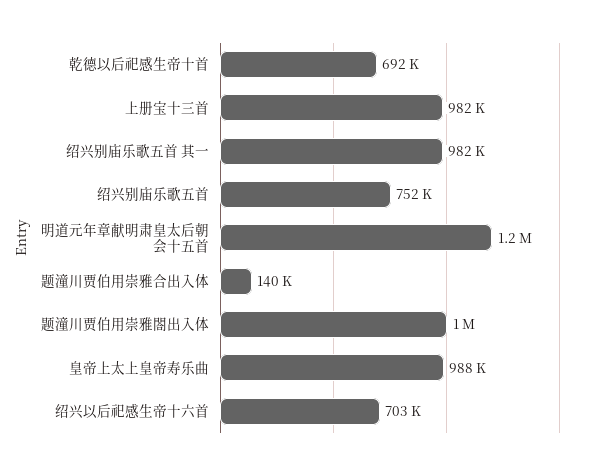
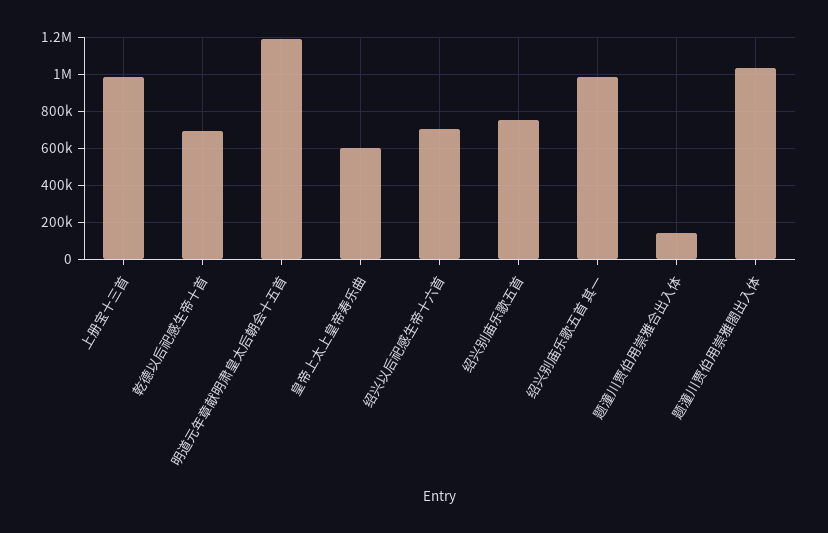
皇帝上太上皇帝寿乐曲: 988000 -> 600000

